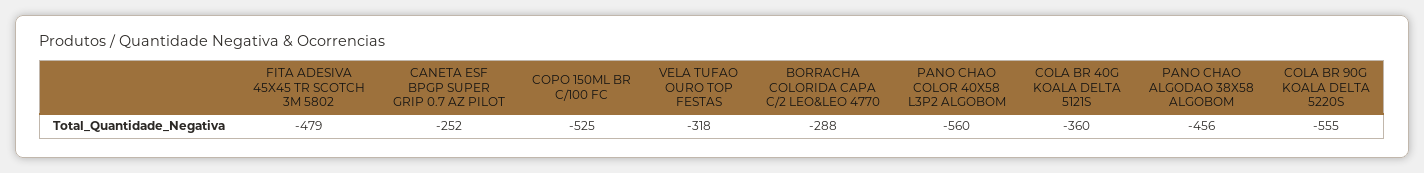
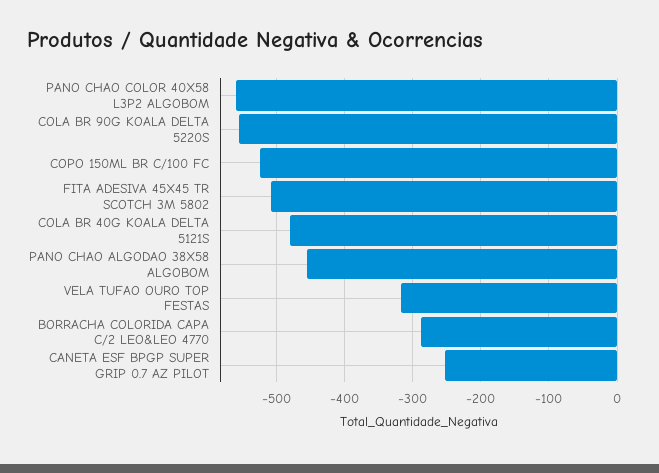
FITA ADESIVA 45X45 TR SCOTCH 3M 5802: -479 -> -510
COLA BR 40G KOALA DELTA 5121S: -360 -> -480

